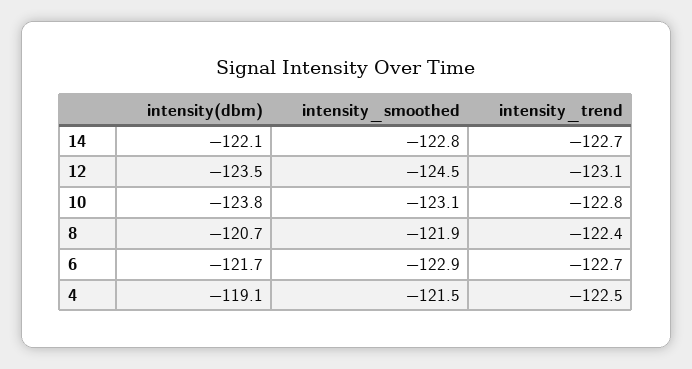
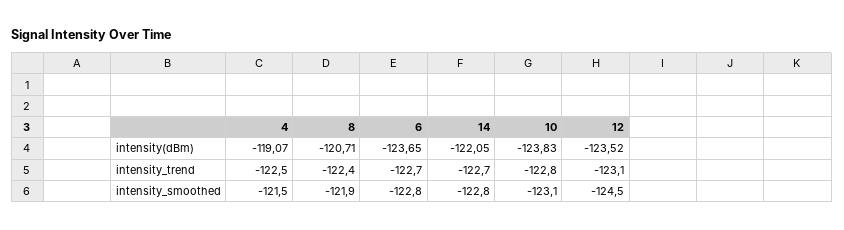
intensity(dbm), 6: -121.7 -> -123.65
intensity_smoothed, 6: -122.9 -> -122.8

